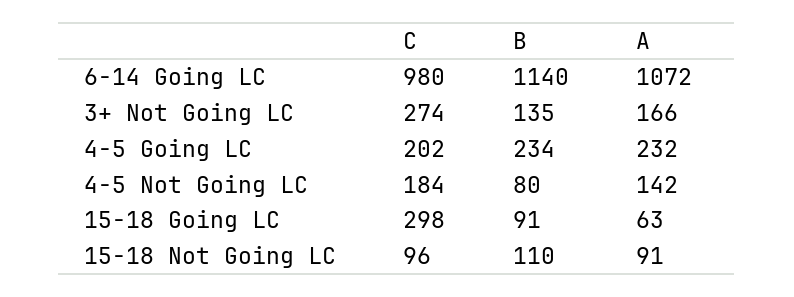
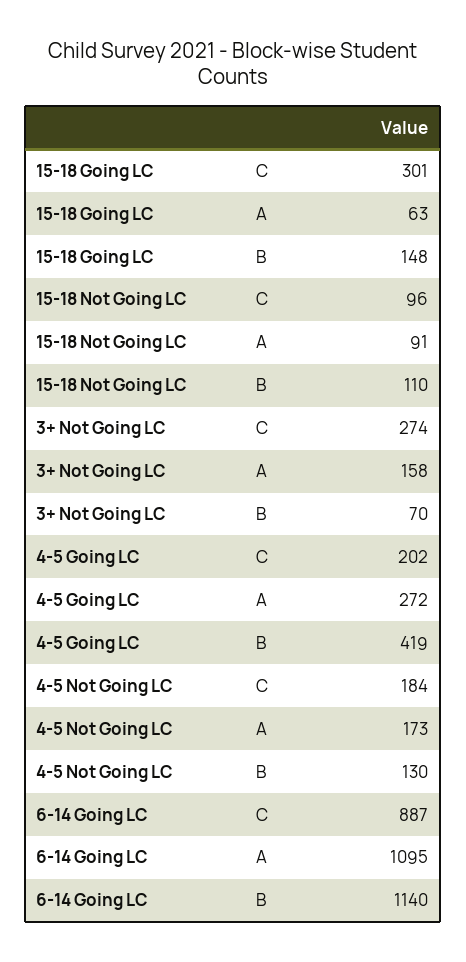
C, 6-14 Going LC: 980 -> 887
A, 6-14 Going LC: 1072 -> 1095
B, 3+ Not Going LC: 135 -> 70
A, 3+ Not Going LC: 166 -> 158
B, 4-5 Going LC: 234 -> 419
A, 4-5 Going LC: 232 -> 272
B, 4-5 Not Going LC: 80 -> 130
A, 4-5 Not Going LC: 142 -> 173
C, 15-18 Going LC: 298 -> 301
B, 15-18 Going LC: 91 -> 148

